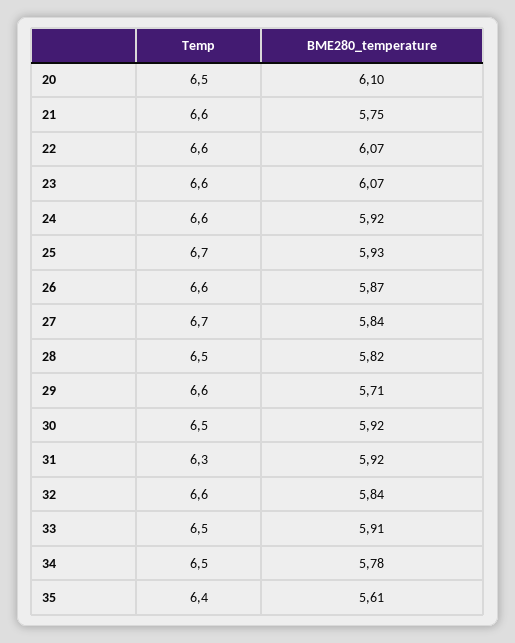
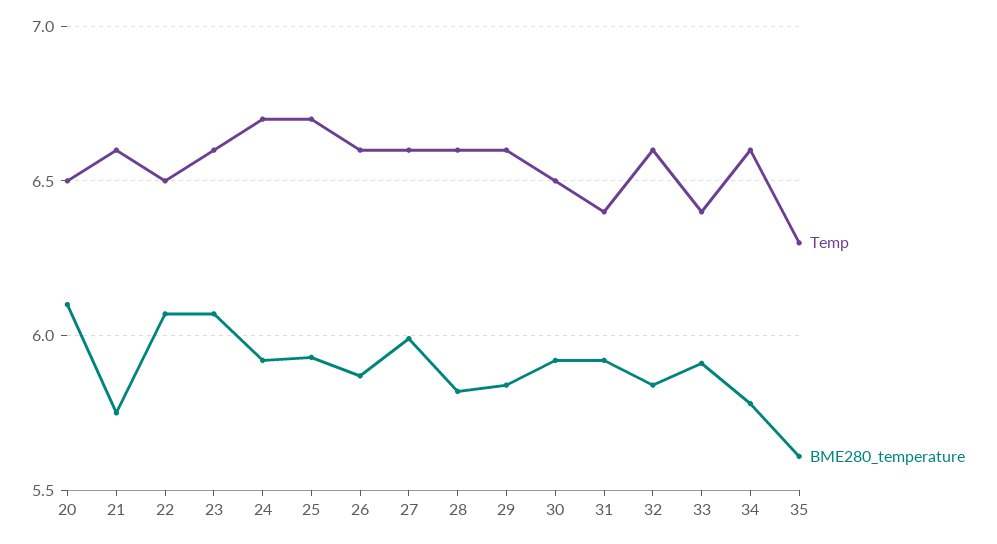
Temp, 22: 6.6 -> 6.5
Temp, 24: 6.6 -> 6.7
Temp, 27: 6.7 -> 6.6
BME280_temperature, 27: 5.84 -> 6
Temp, 28: 6.5 -> 6.6
BME280_temperature, 29: 5.71 -> 5.85
Temp, 31: 6.3 -> 6.4
Temp, 33: 6.5 -> 6.4
Temp, 34: 6.5 -> 6.6
Temp, 35: 6.4 -> 6.3

